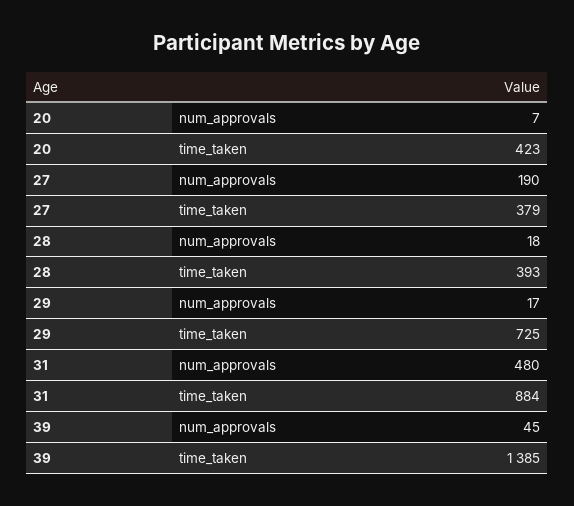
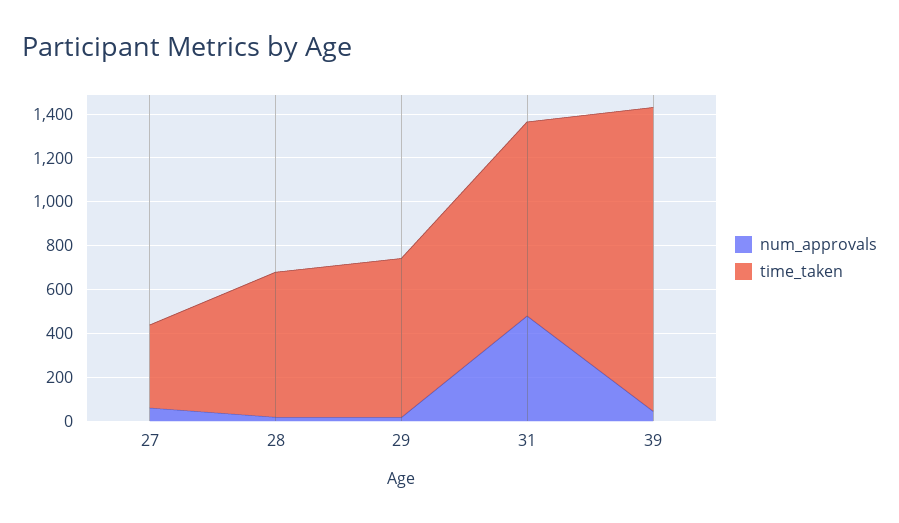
num_approvals, 20: 7 -> none
time_taken, 20: 423 -> none
num_approvals, 27: 190 -> 50
time_taken, 28: 393 -> 650

